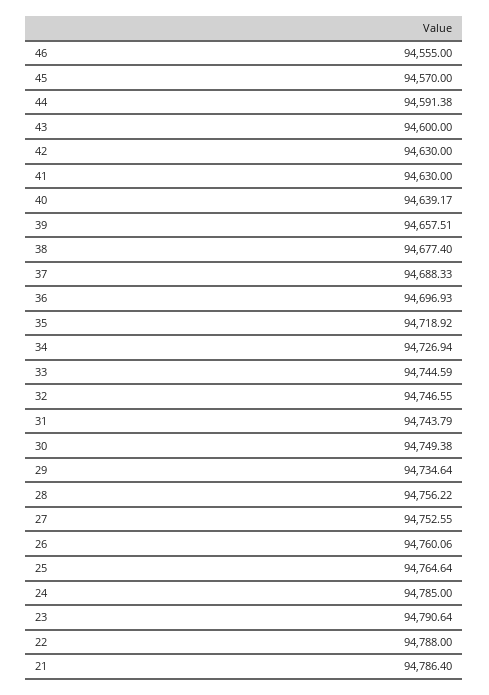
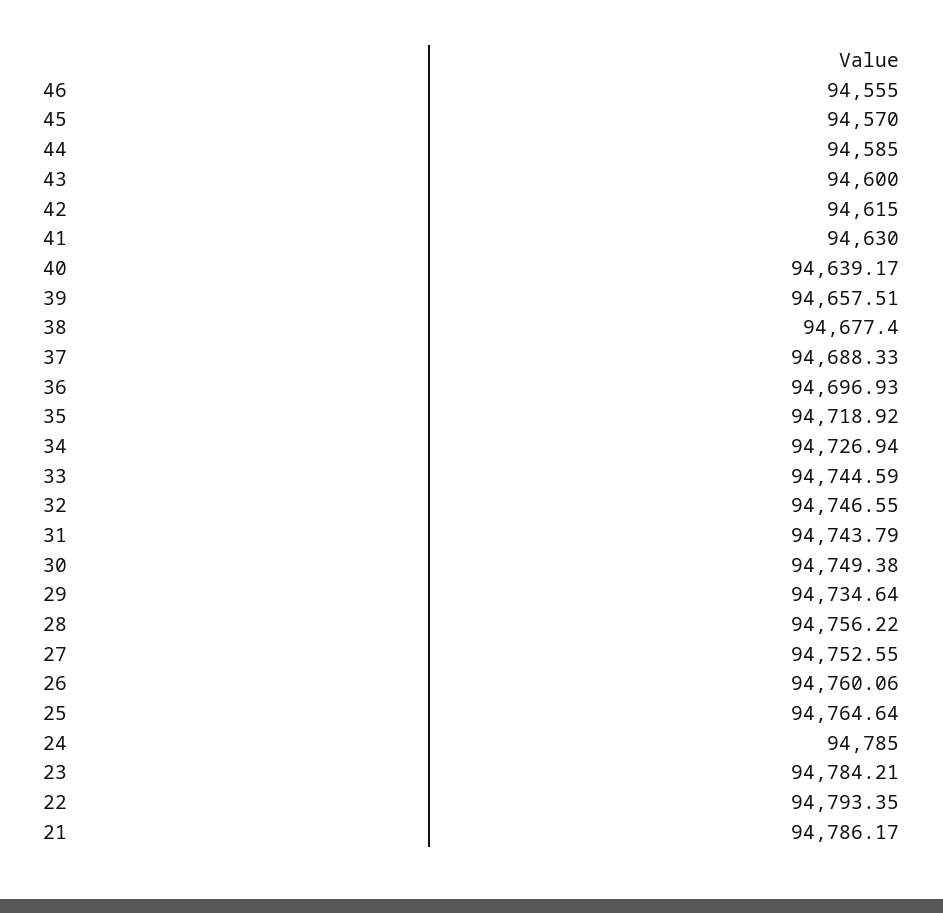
44: 94591.38 -> 94585
42: 94630 -> 94615
23: 94790.64 -> 94784.21
22: 94788 -> 94793.35
21: 94786.4 -> 94786.17

